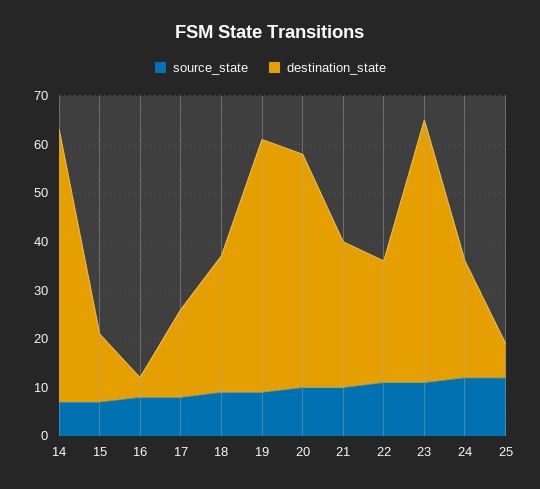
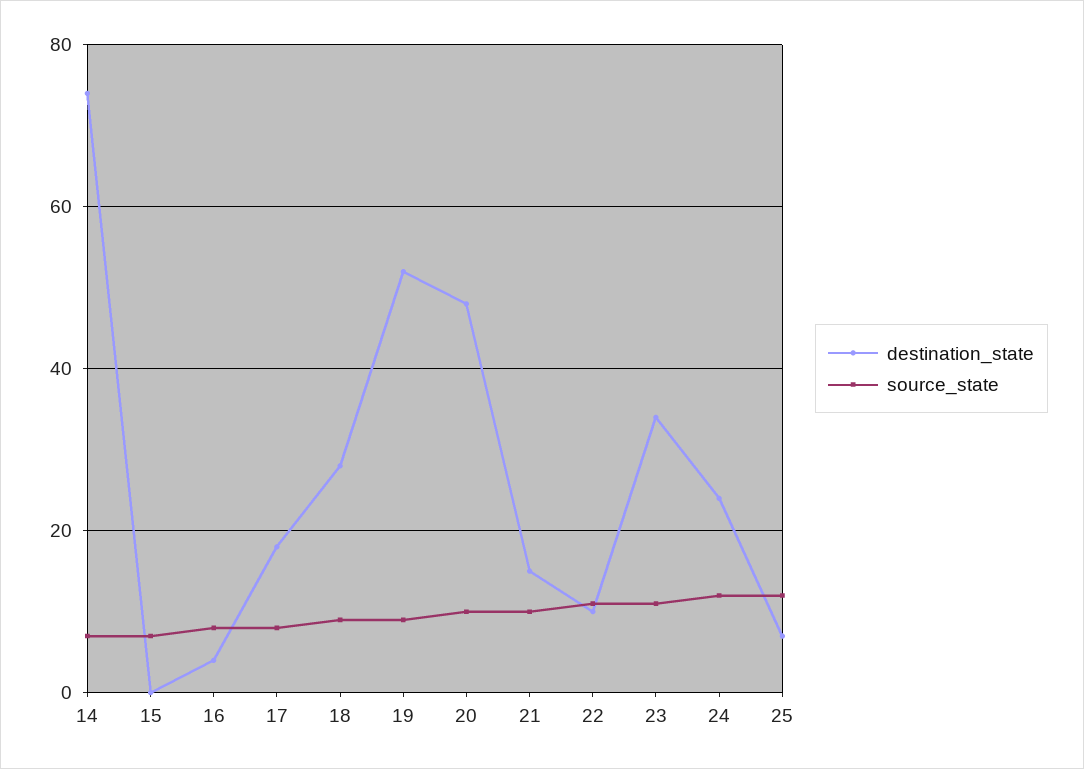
destination_state, 14: 55 -> 75
destination_state, 15: 15 -> 0
destination_state, 21: 30 -> 15
destination_state, 22: 25 -> 10
destination_state, 23: 55 -> 35

